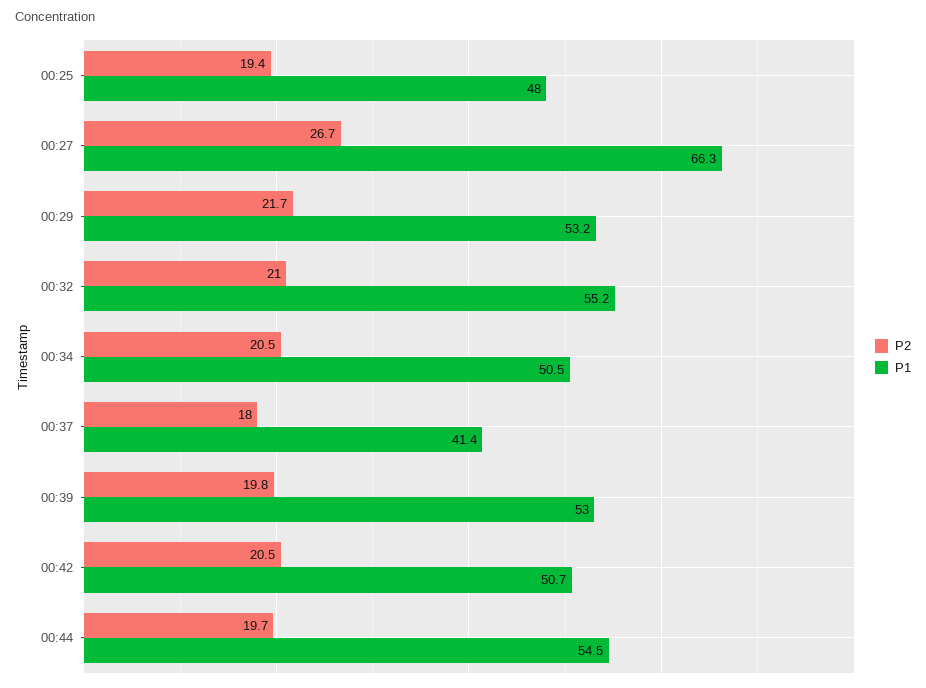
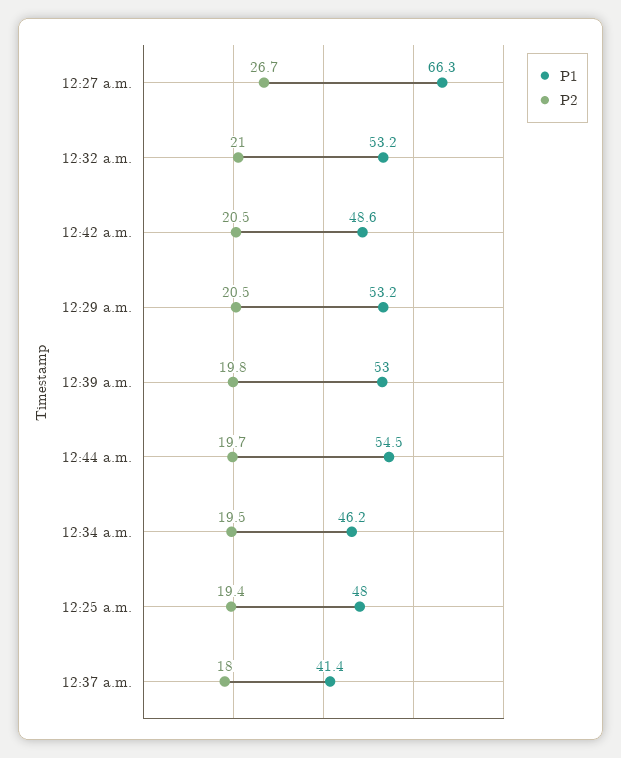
P2, 00:29: 21.7 -> 20.5
P1, 00:32: 55.2 -> 53.2
P2, 00:34: 20.5 -> 19.5
P1, 00:34: 50.5 -> 46.2
P1, 00:42: 50.7 -> 48.6

